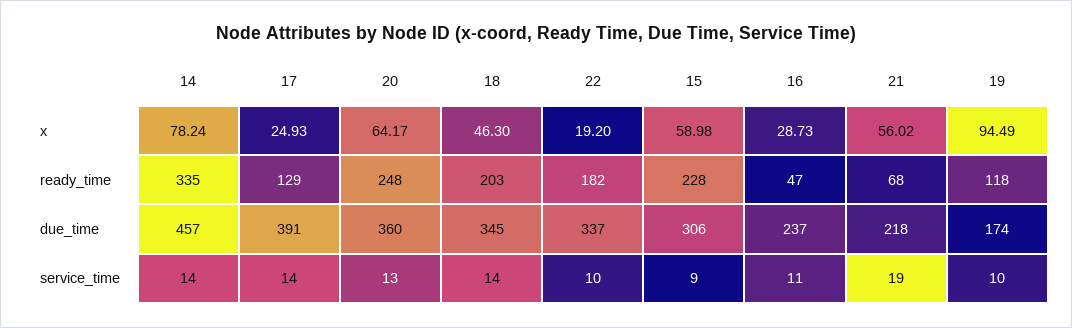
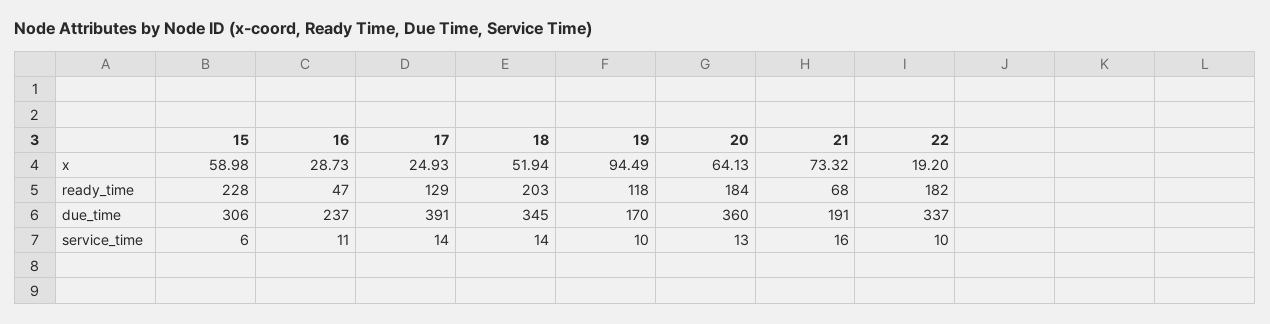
14, x: 78.24 -> none
20, x: 64.17 -> 64.13
18, x: 46.3 -> 51.94
21, x: 56.02 -> 73.32
14, ready_time: 335 -> none
20, ready_time: 248 -> 184
14, due_time: 457 -> none
21, due_time: 218 -> 191
19, due_time: 174 -> 170
14, service_time: 14 -> none
15, service_time: 9 -> 6
21, service_time: 19 -> 16

